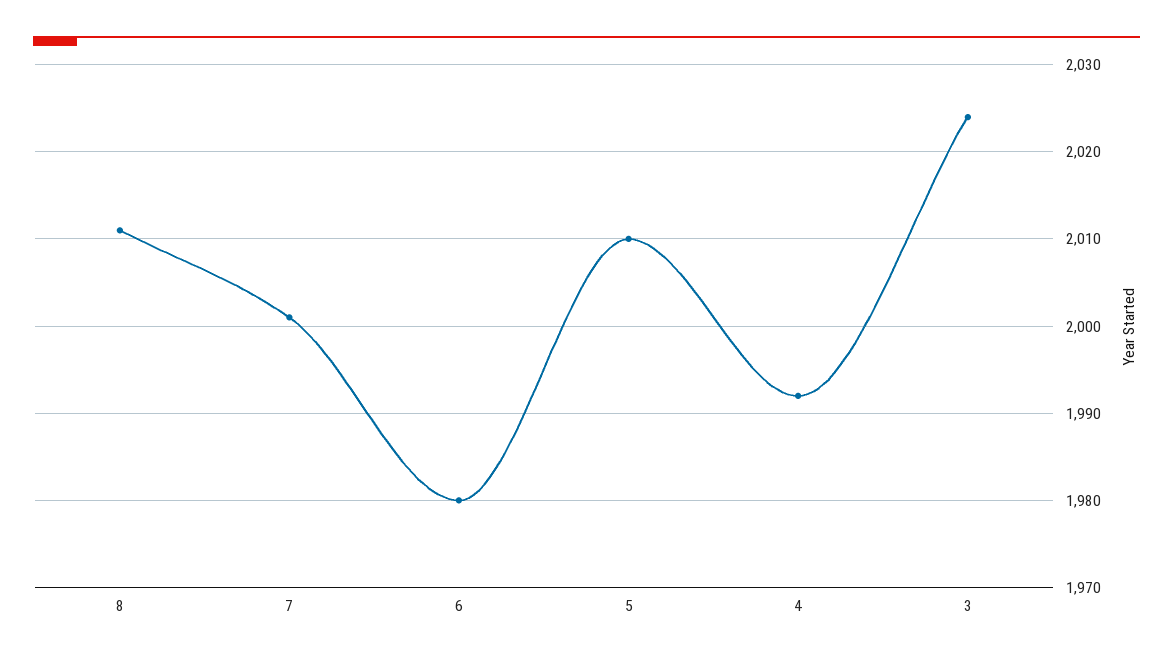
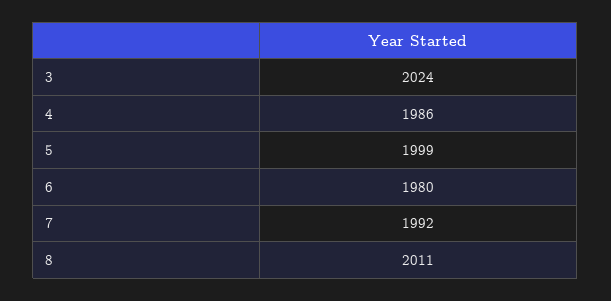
7: 2001 -> 1992
5: 2010 -> 1999
4: 1992 -> 1986

